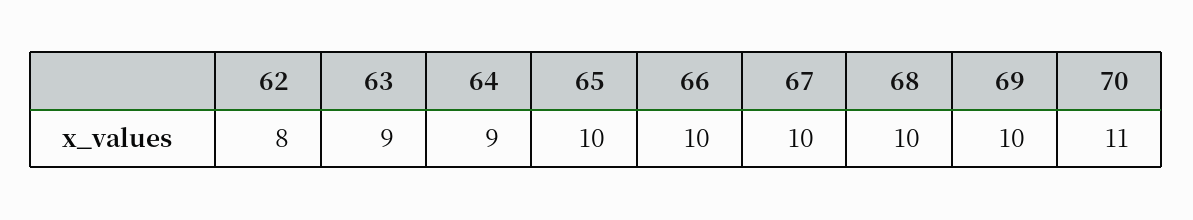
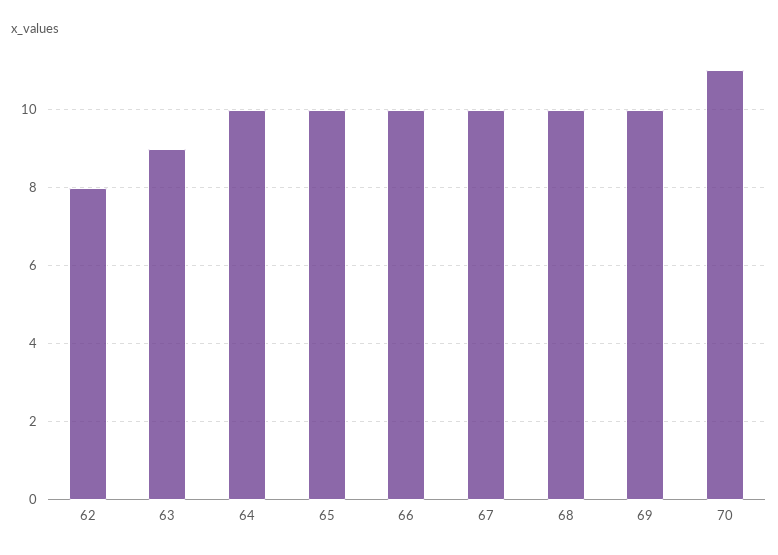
64: 9 -> 10

